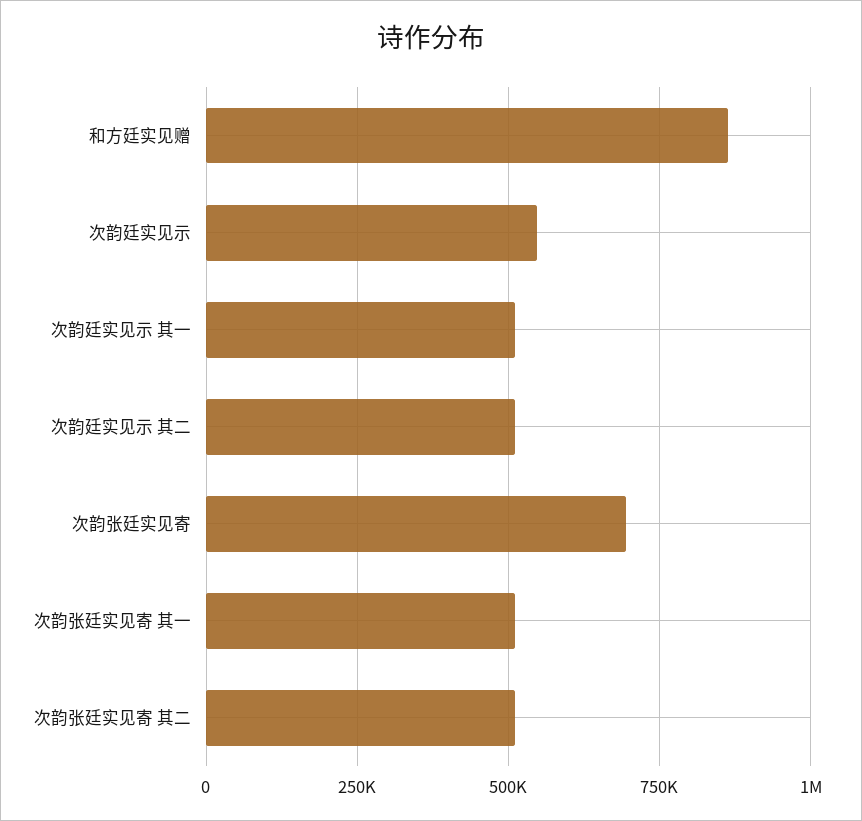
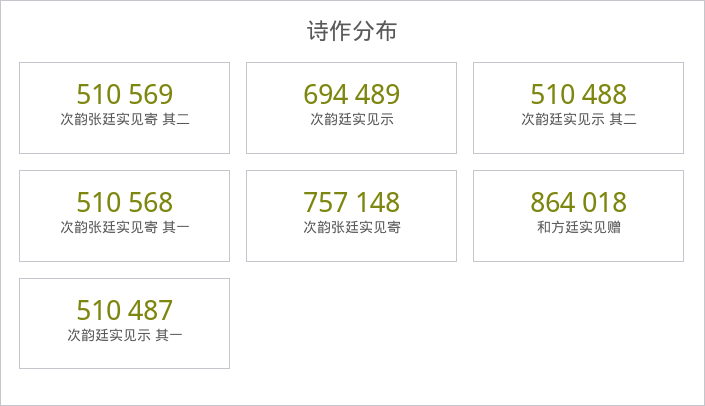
次韵廷实见示: 550000 -> 694489
次韵张廷实见寄: 700000 -> 757148

